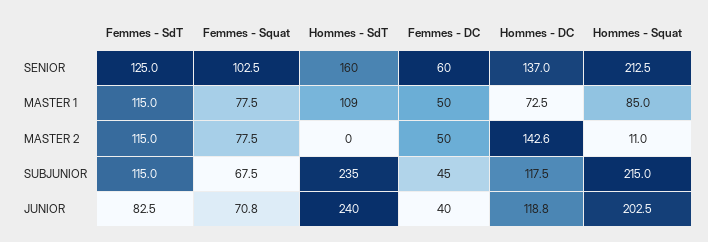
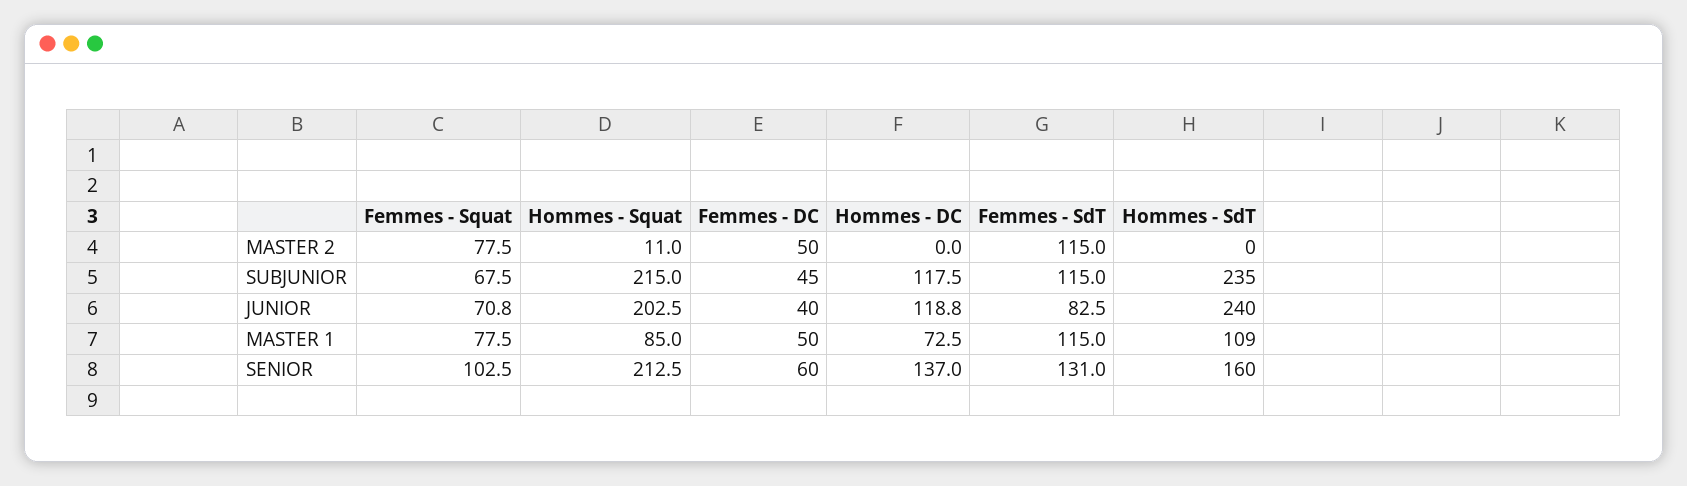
Femmes - SdT, SENIOR: 125 -> 131
Hommes - DC, MASTER 2: 142.6 -> 0

